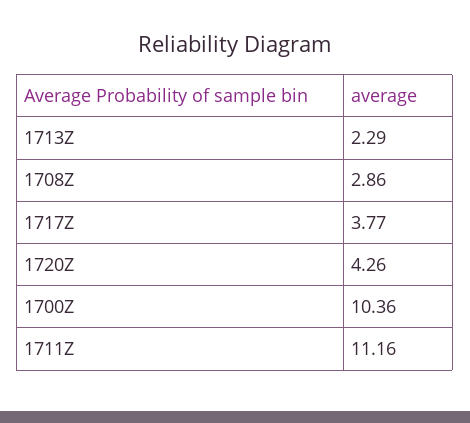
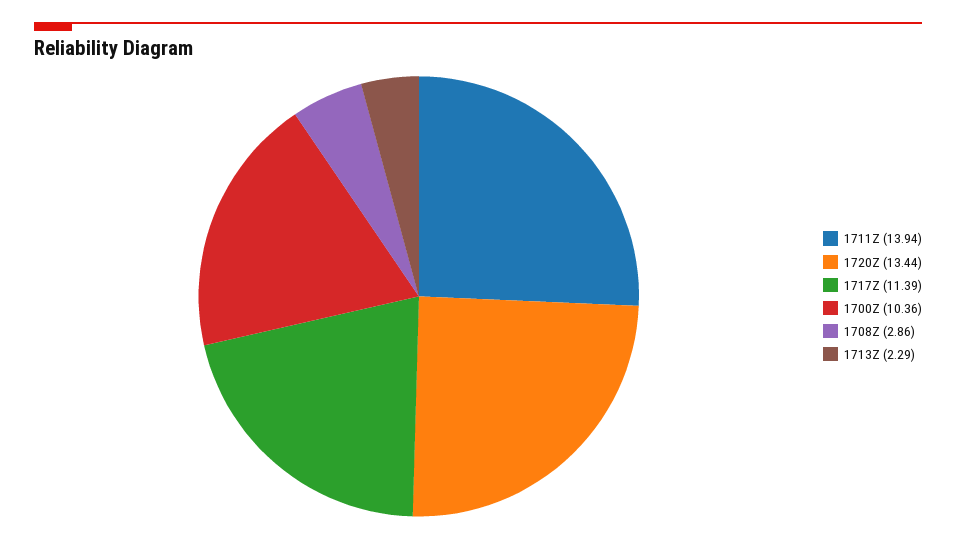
1717Z: 3.77 -> 11.39
1720Z: 4.26 -> 13.44
1711Z: 11.16 -> 13.94

